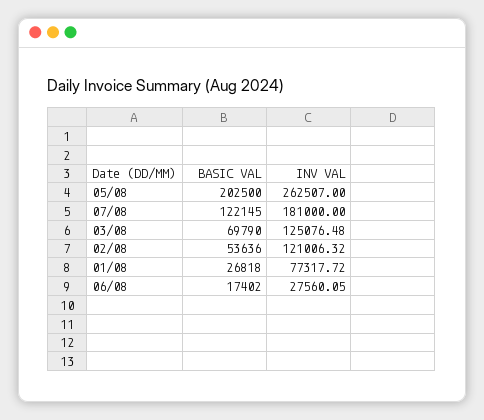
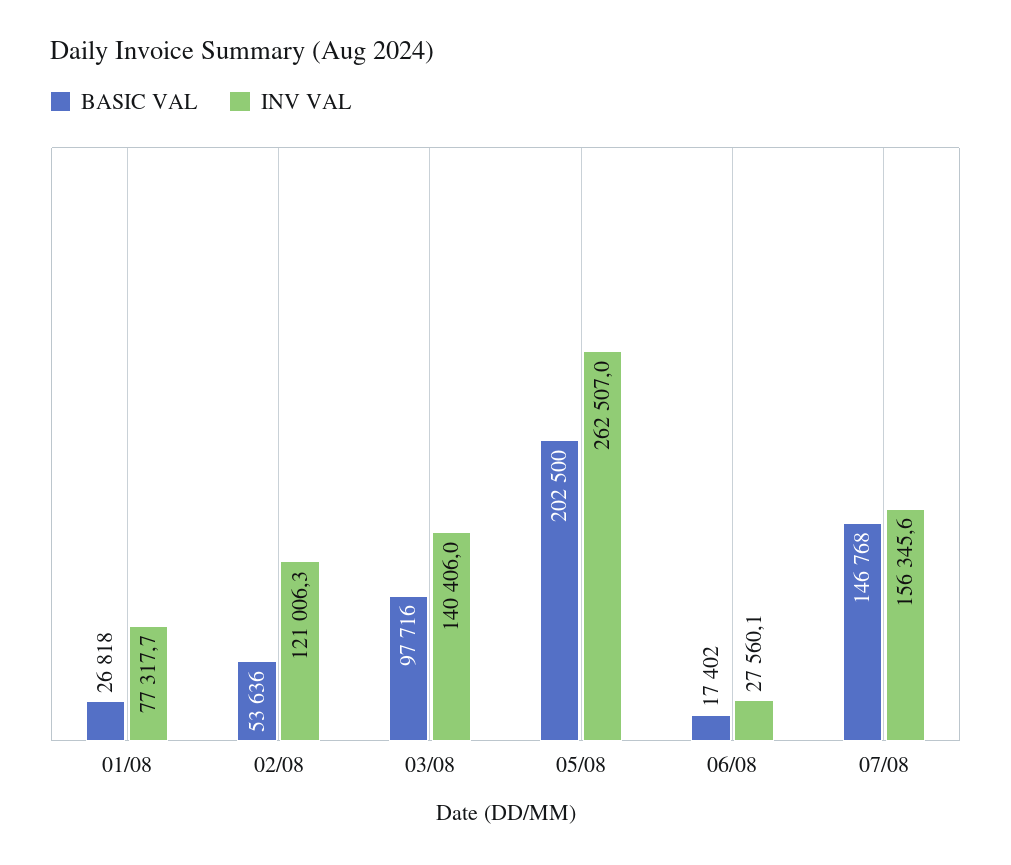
BASIC VAL, 07/08: 122145 -> 146768
INV VAL, 07/08: 181000 -> 156345.6
BASIC VAL, 03/08: 69790 -> 97716
INV VAL, 03/08: 125076.48 -> 140406

